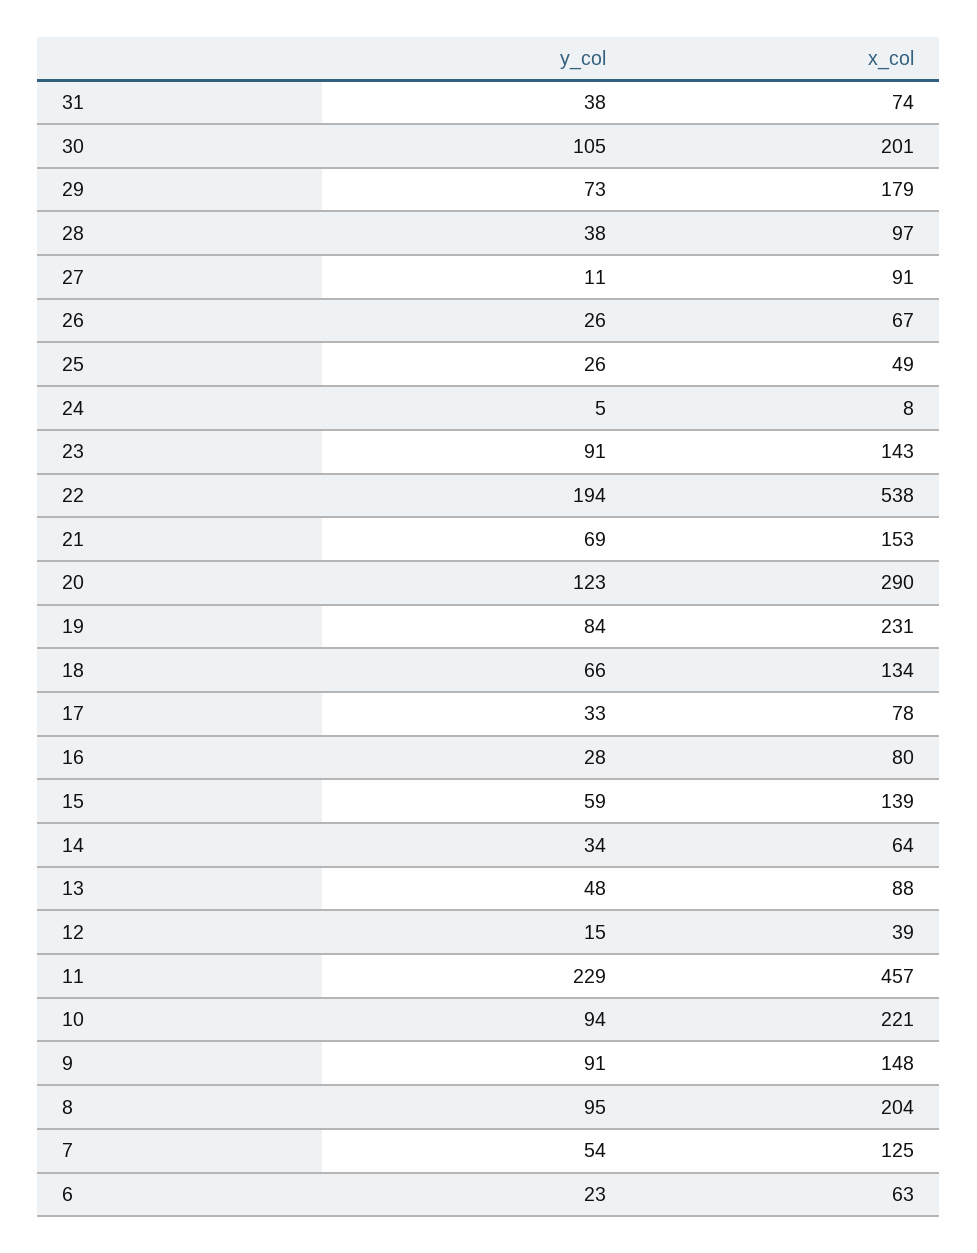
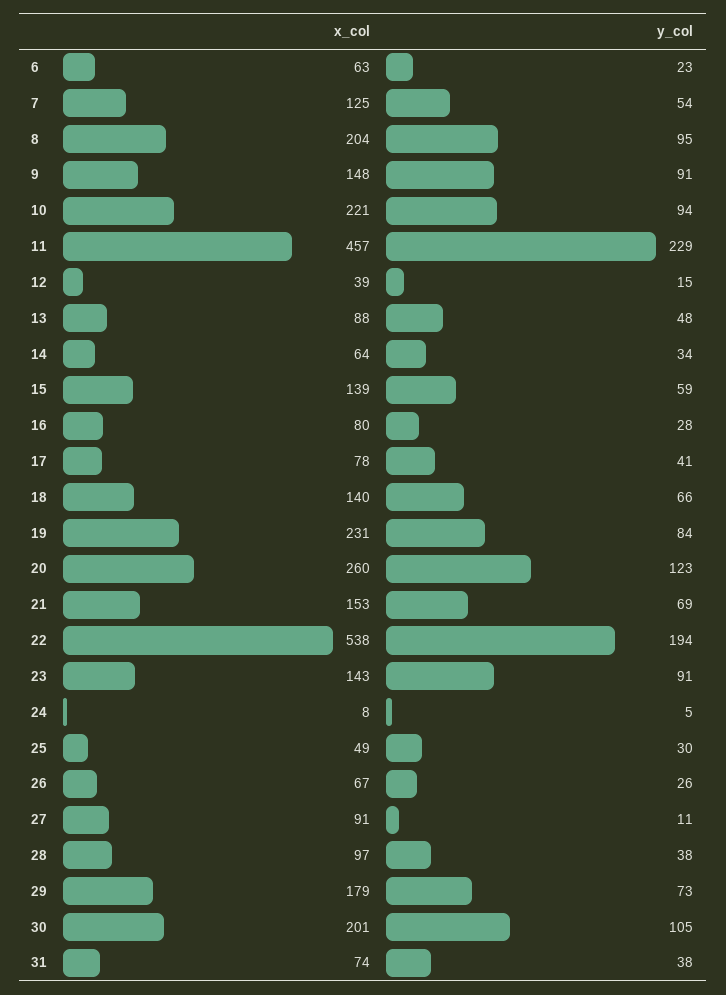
y_col, 25: 26 -> 30
x_col, 20: 290 -> 260
x_col, 18: 134 -> 140
y_col, 17: 33 -> 41

